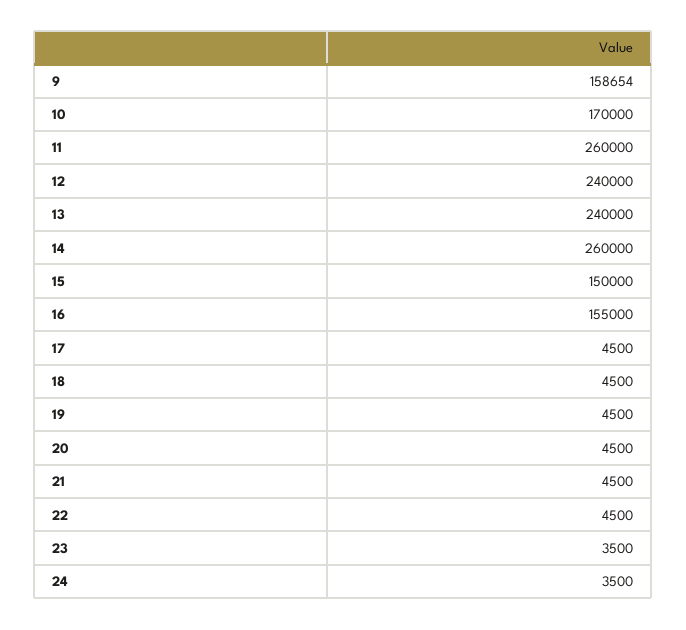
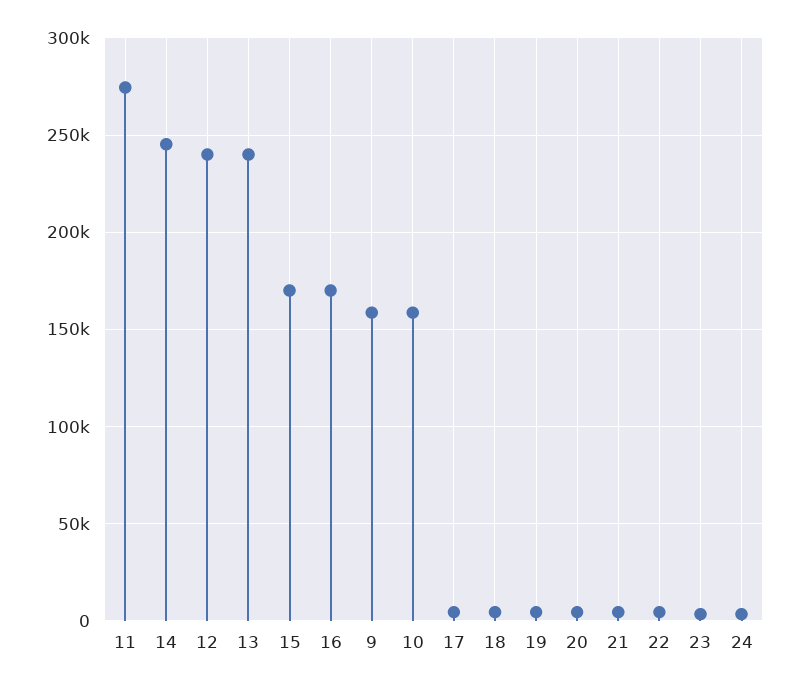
10: 170000 -> 160000
11: 260000 -> 275000
14: 260000 -> 245000
15: 150000 -> 170000
16: 155000 -> 170000

